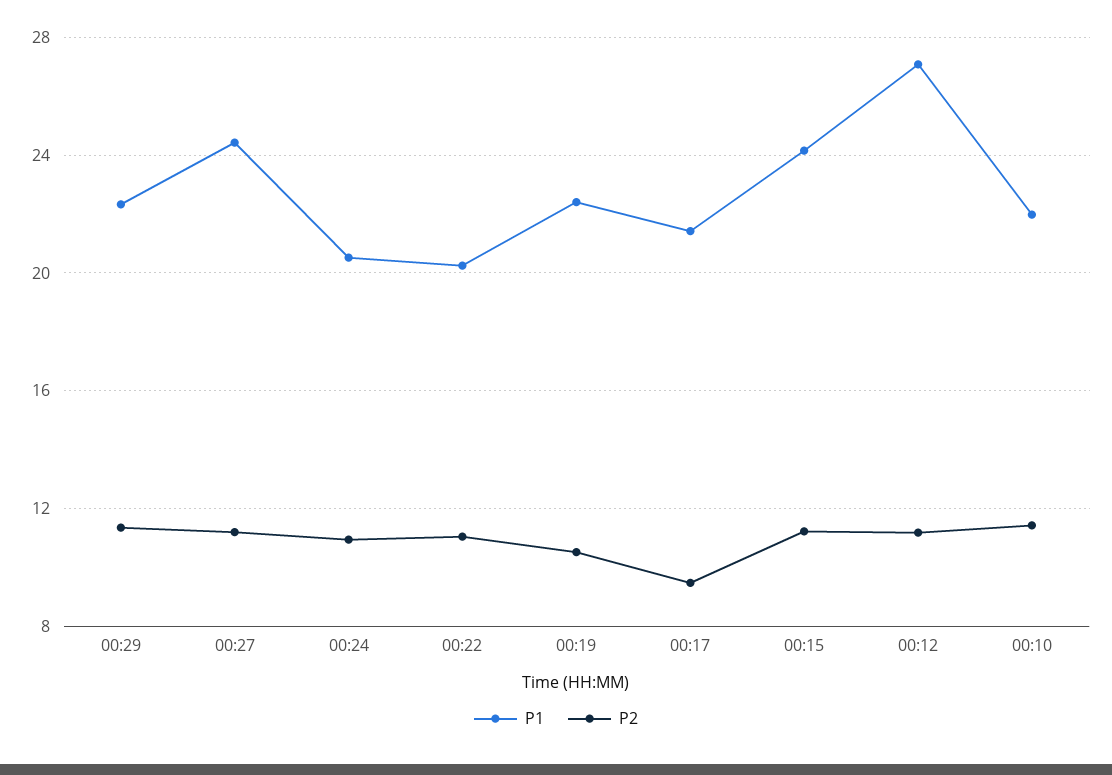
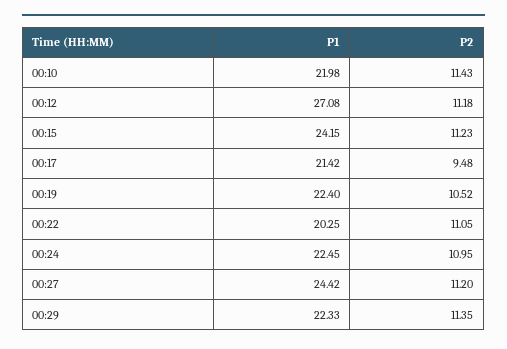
P1, 00:24: 20.5 -> 22.45

